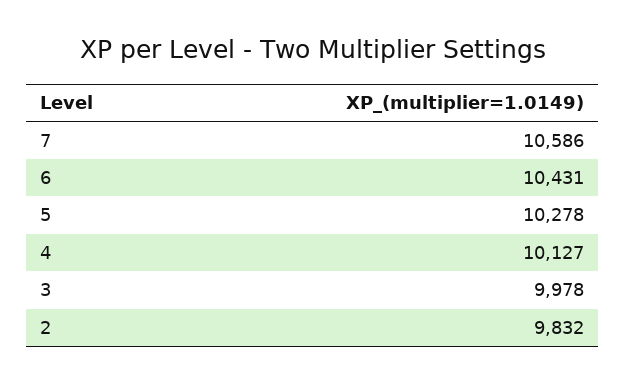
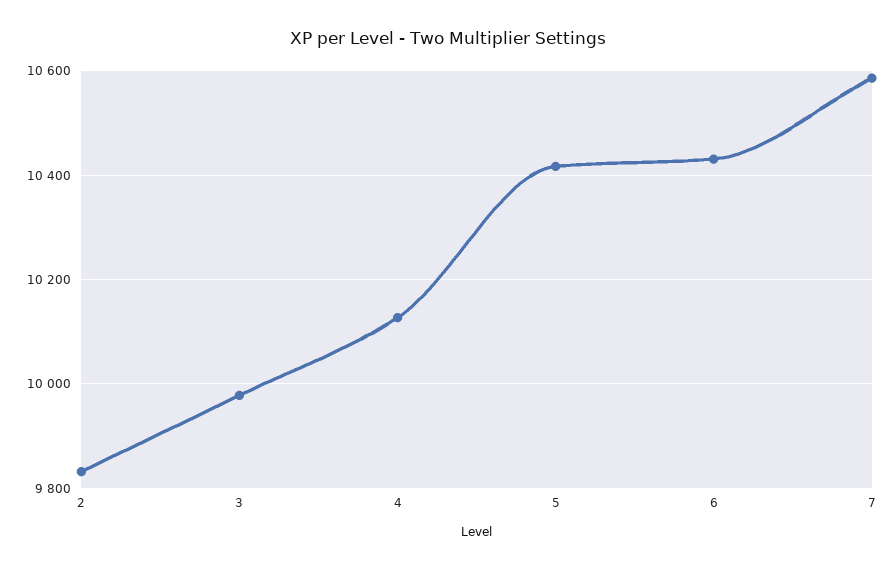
5: 10278 -> 10420

